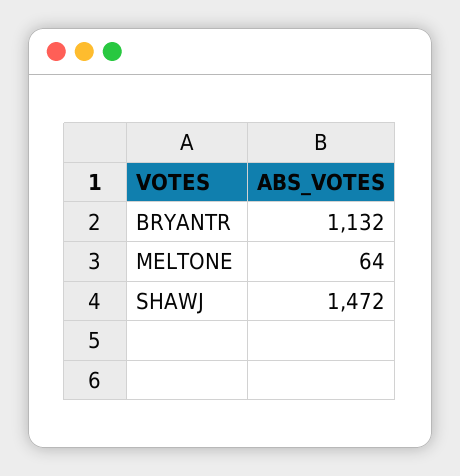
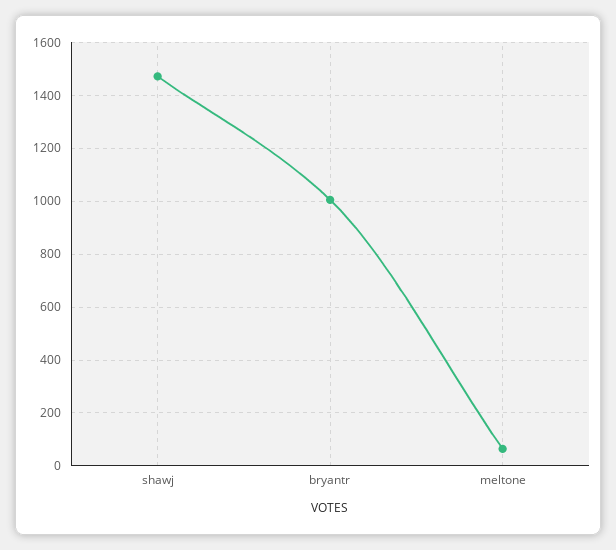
BRYANTR: 1132 -> 1000

